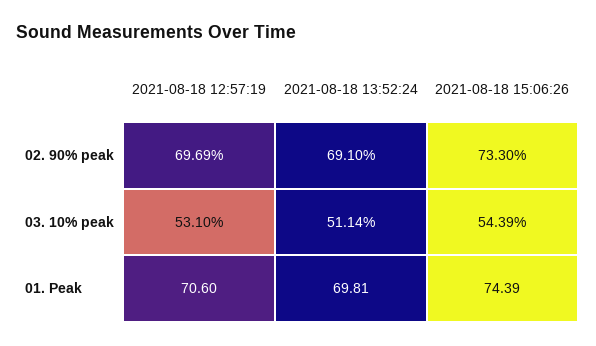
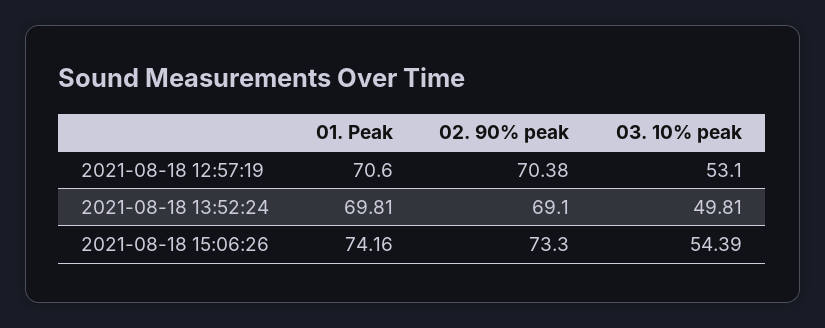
2021-08-18 12:57:19, 02. 90% peak: 69.69 -> 70.38
2021-08-18 13:52:24, 03. 10% peak: 51.14 -> 49.81
2021-08-18 15:06:26, 01. Peak: 74.39 -> 74.16

